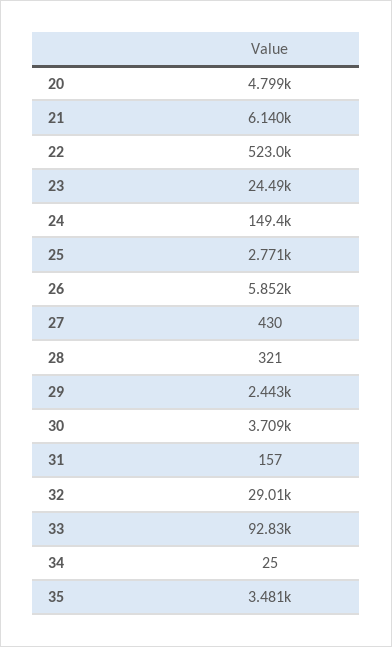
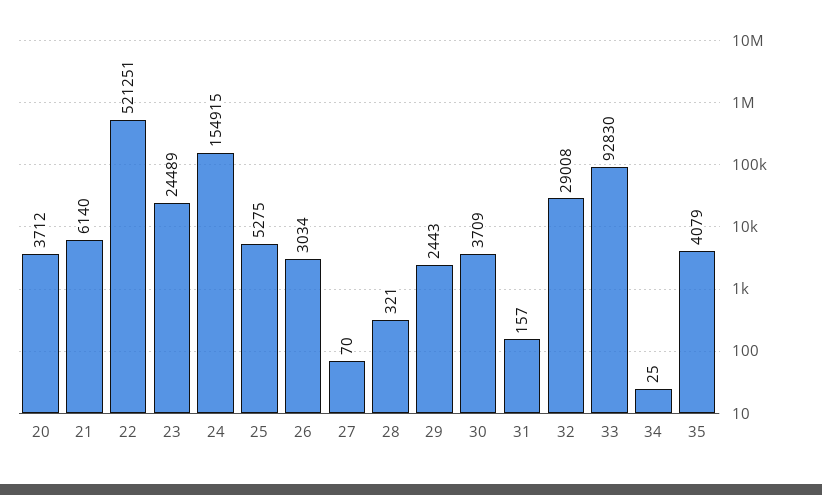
20: 4799 -> 3712
22: 523000 -> 521251
24: 149400 -> 154915
25: 2771 -> 5275
26: 5852 -> 3034
27: 430 -> 70
35: 3481 -> 4079

